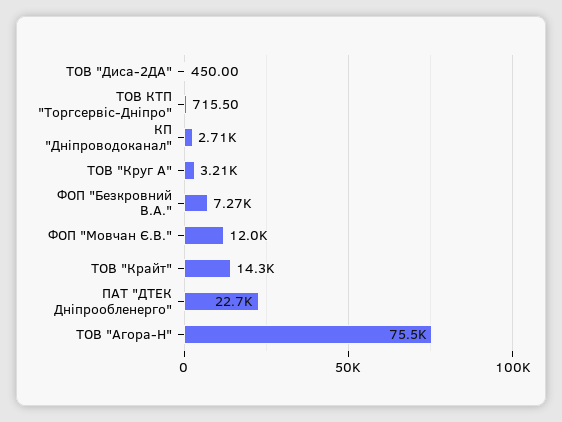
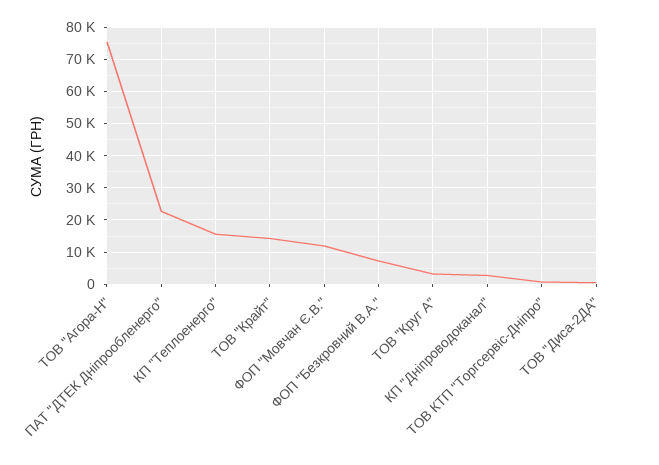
КП "Теплоенерго": none -> 16000

